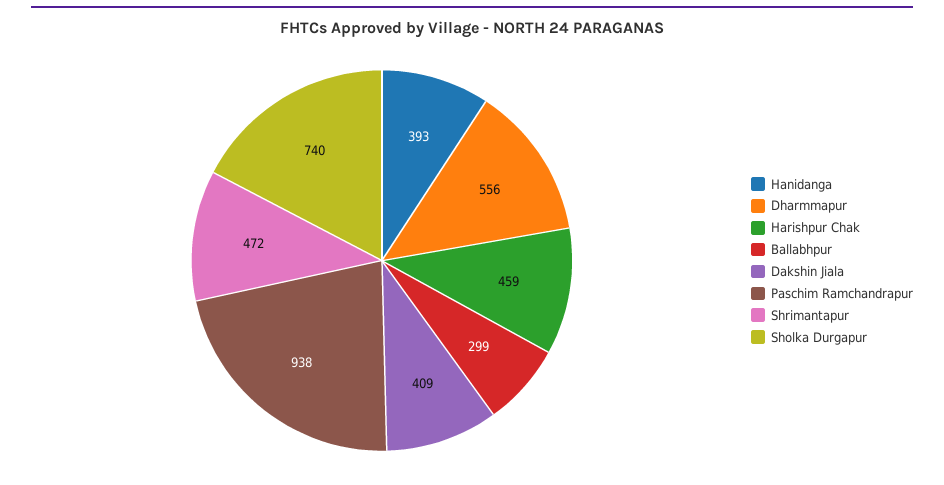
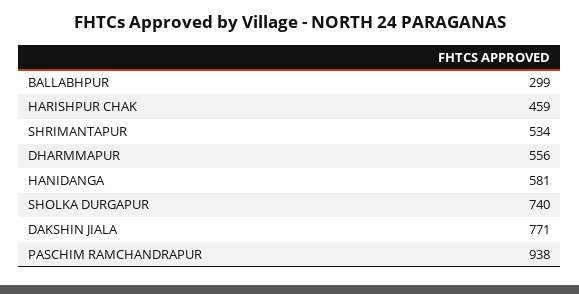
Hanidanga: 393 -> 581
Dakshin Jiala: 409 -> 771
Shrimantapur: 472 -> 534

